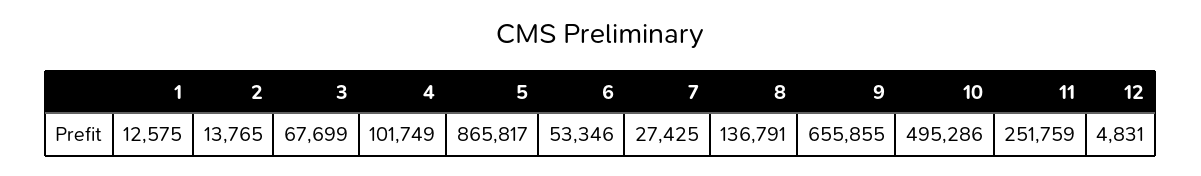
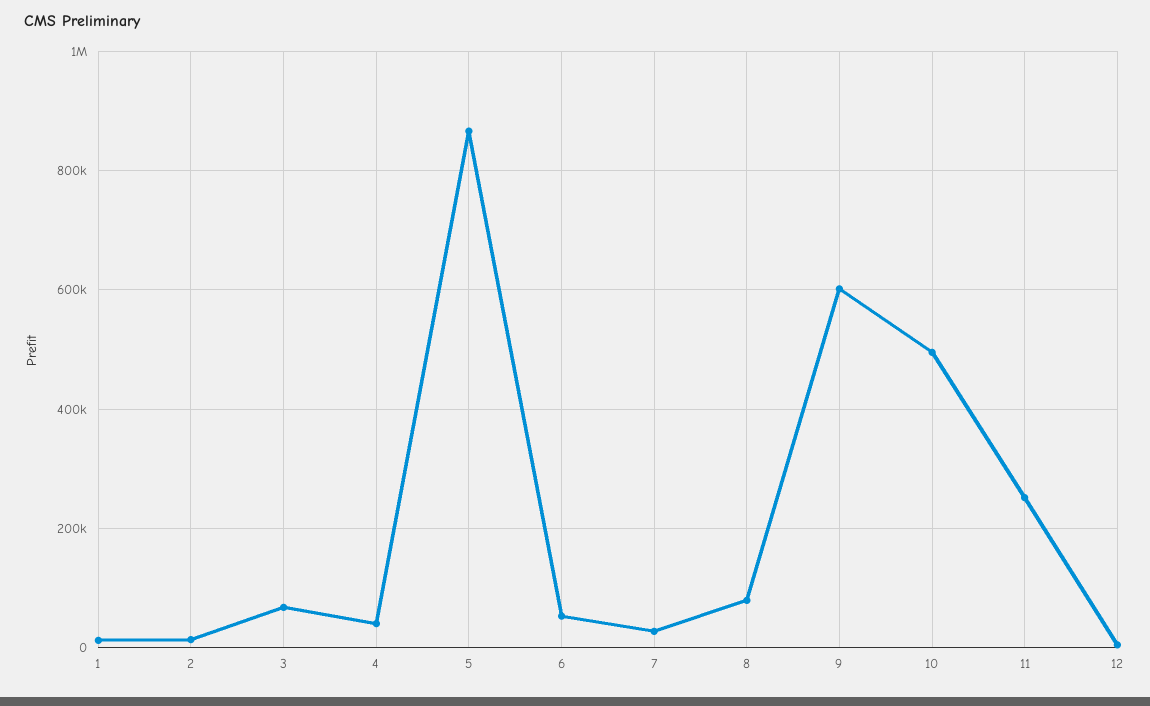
4: 101749 -> 40000
8: 136791 -> 80000
9: 655855 -> 600000

